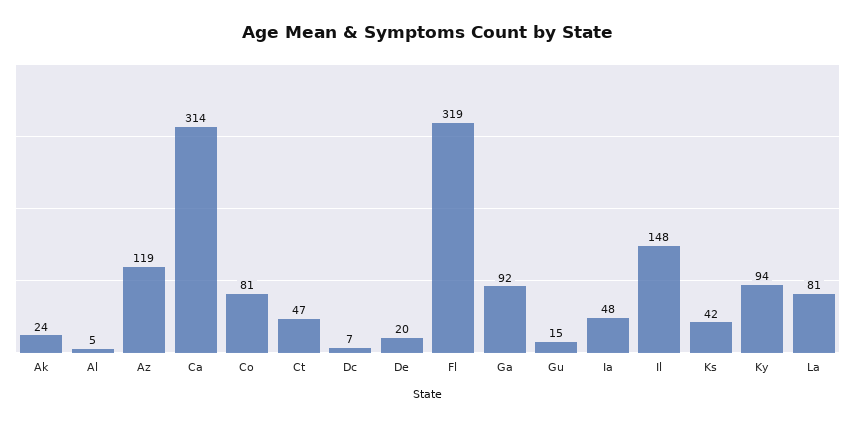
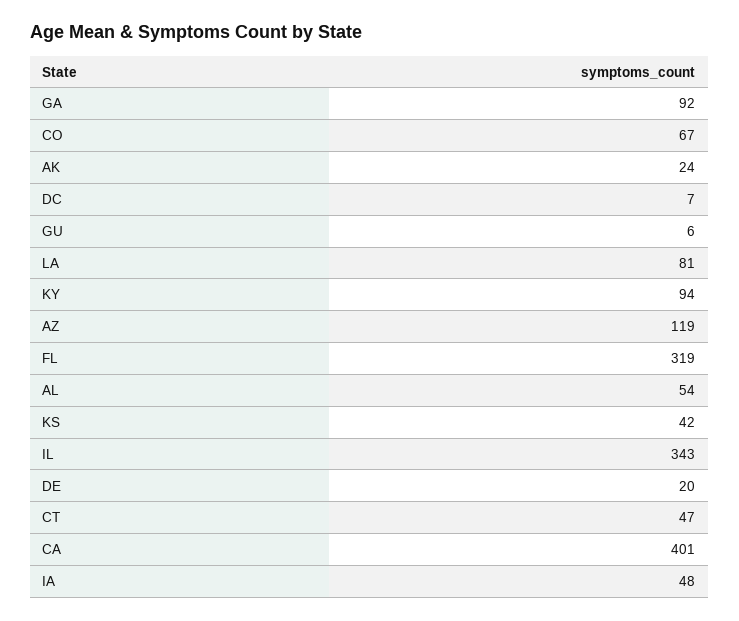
Al: 5 -> 54
Ca: 314 -> 401
Co: 81 -> 67
Gu: 15 -> 6
Il: 148 -> 343

